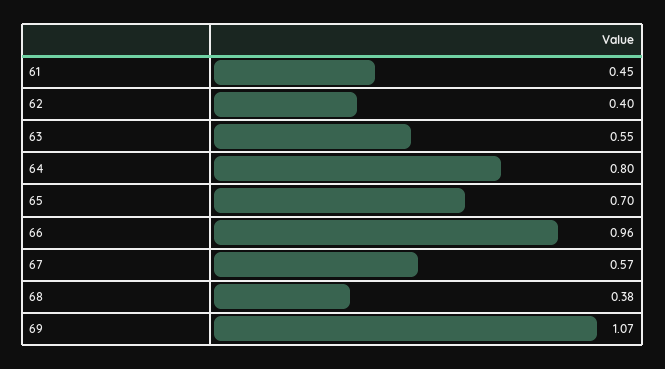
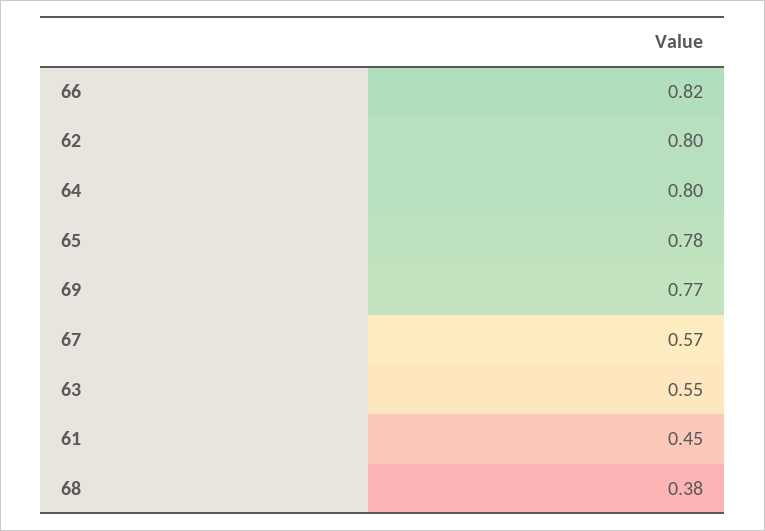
62: 0.4 -> 0.8
65: 0.7 -> 0.78
66: 0.96 -> 0.82
69: 1.07 -> 0.77

